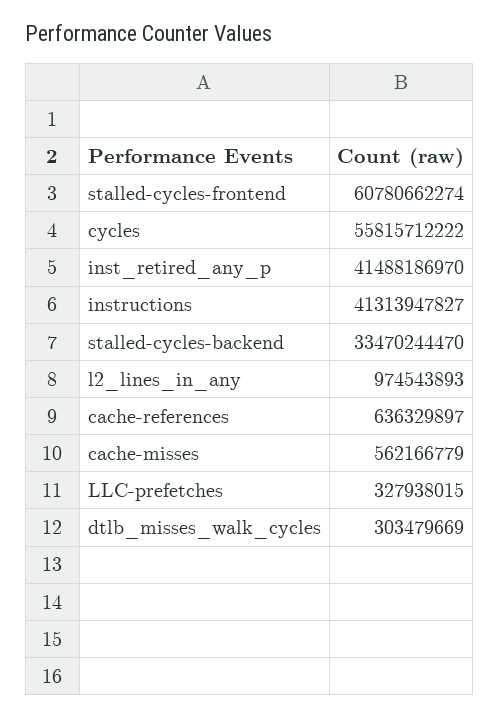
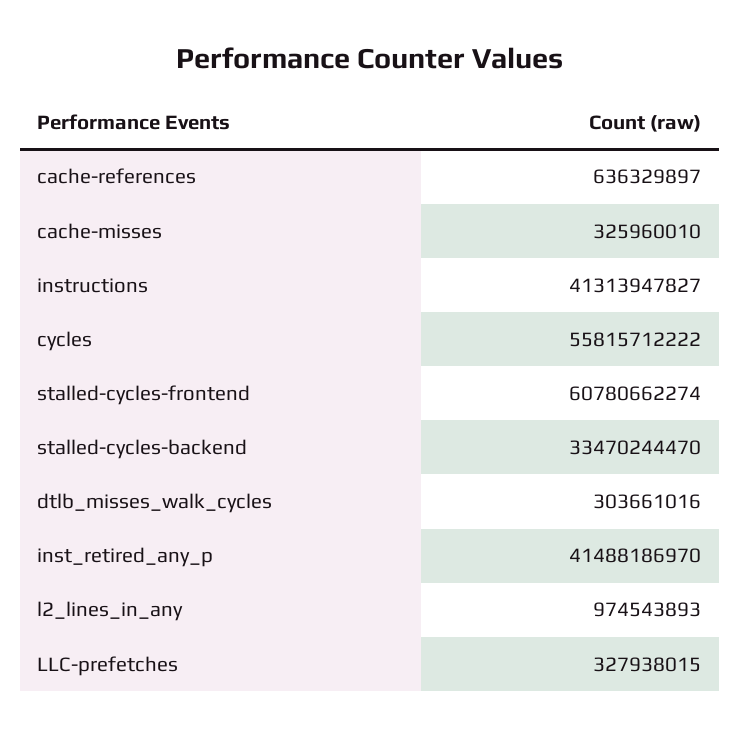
cache-misses: 562166779 -> 325960010
dtlb_misses_walk_cycles: 303479669 -> 303661016

